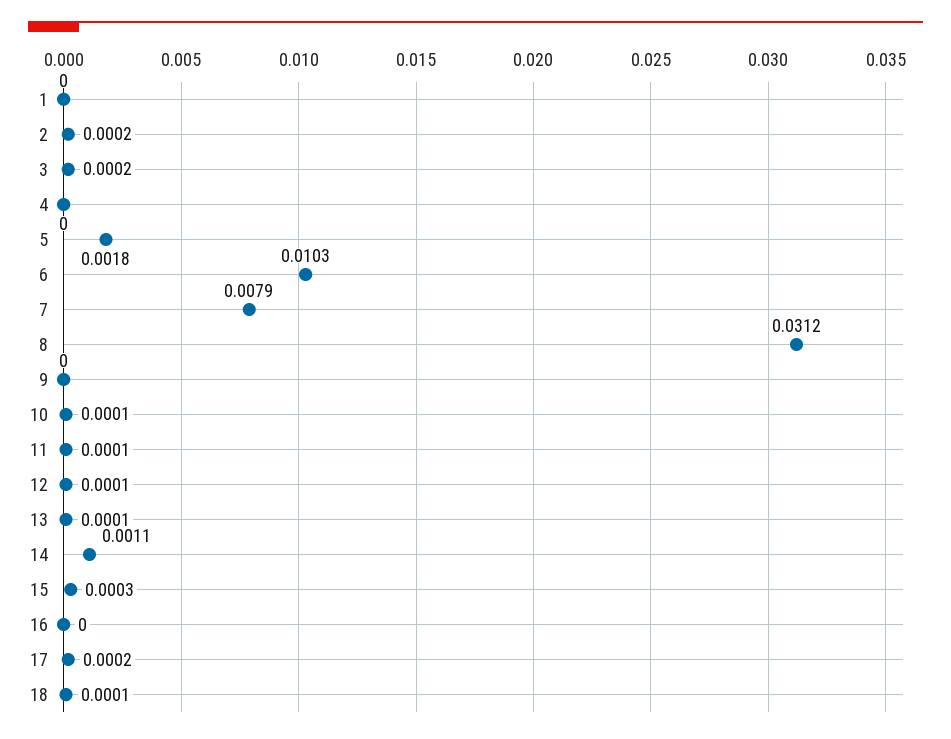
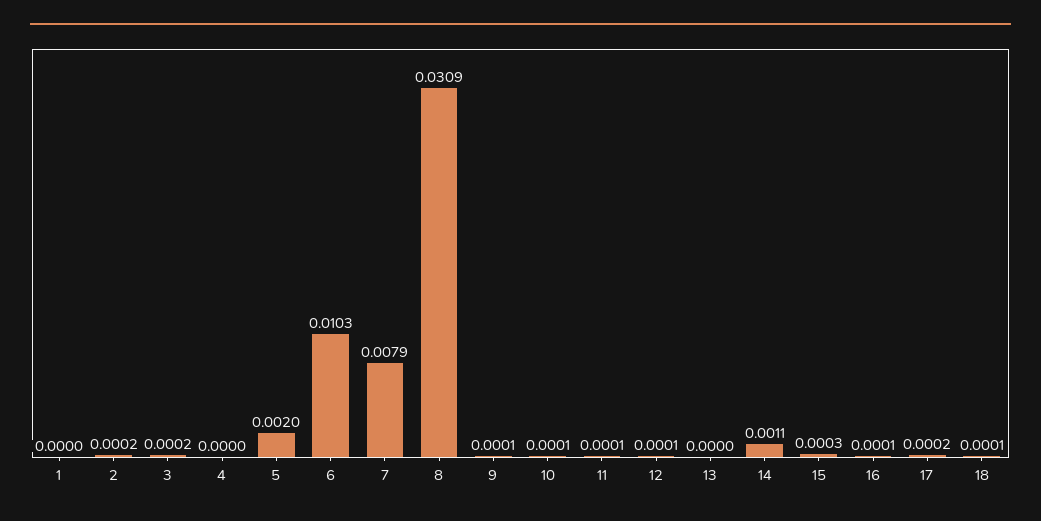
5: 0.0018 -> 0.002
8: 0.0312 -> 0.0309
9: 0 -> 0.0001
13: 0.0001 -> 0
16: 0 -> 0.0001

